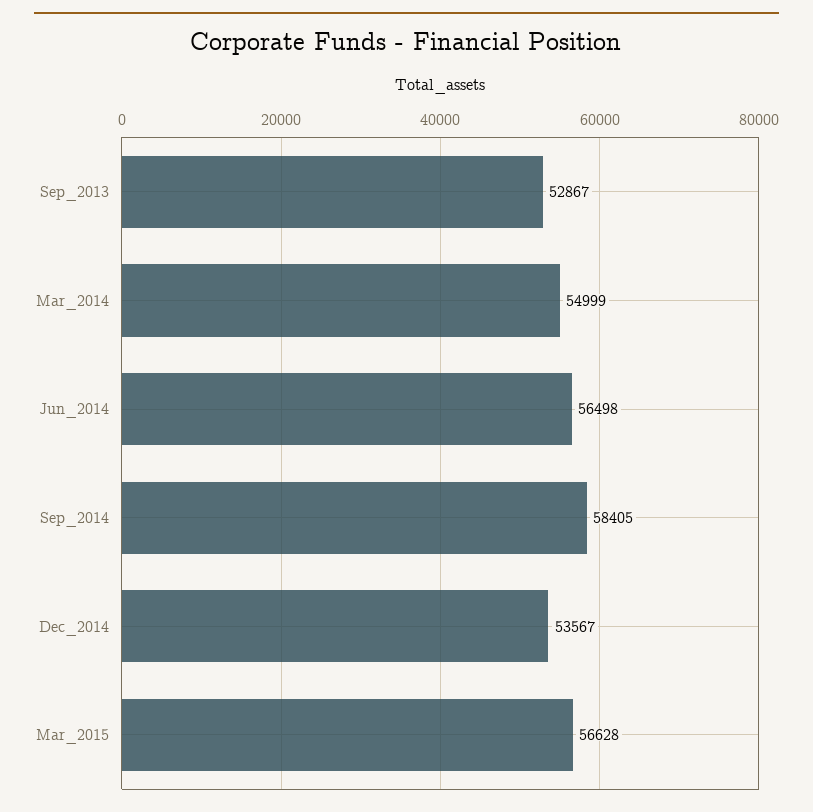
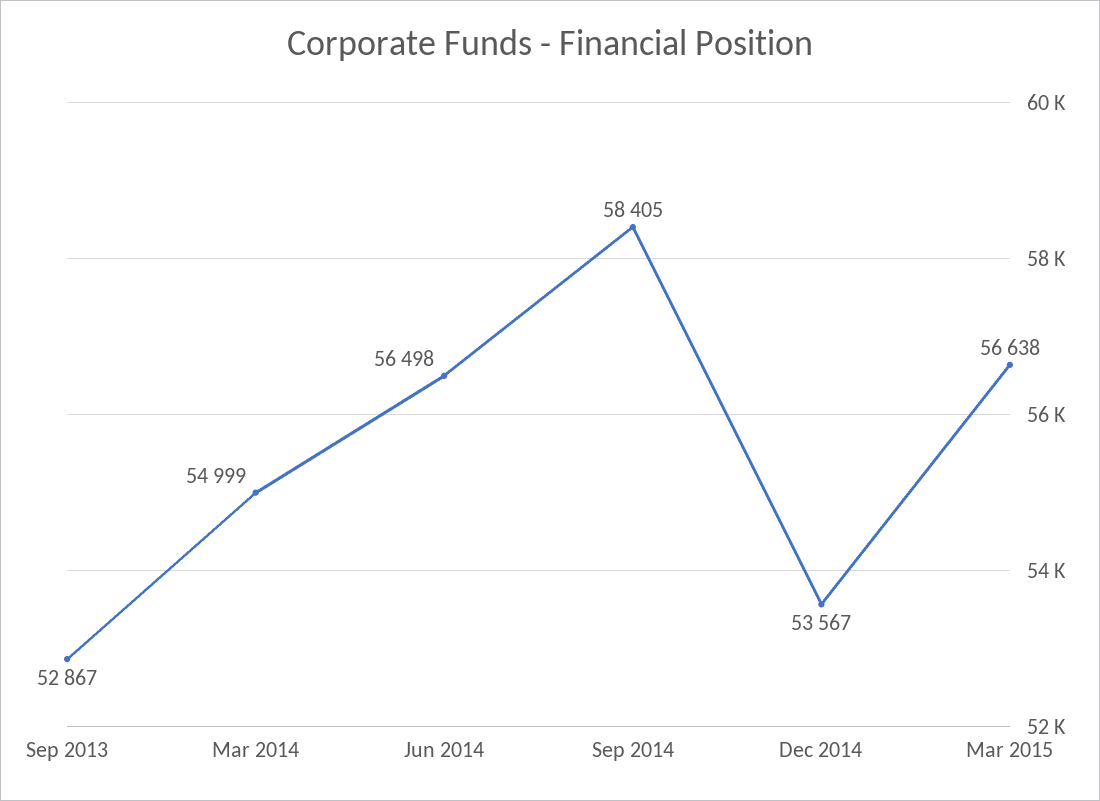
Mar_2015: 56628 -> 56638

